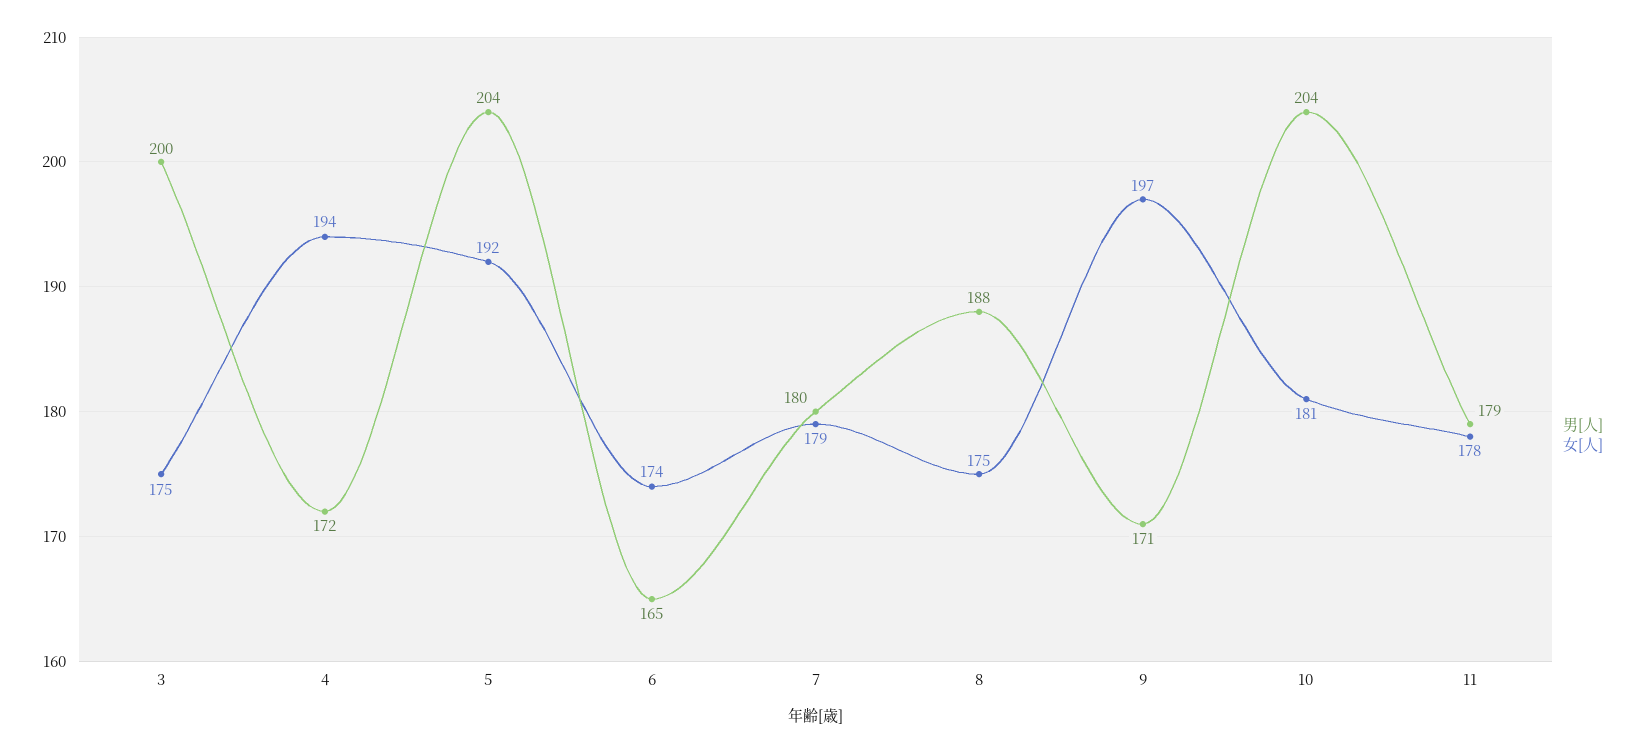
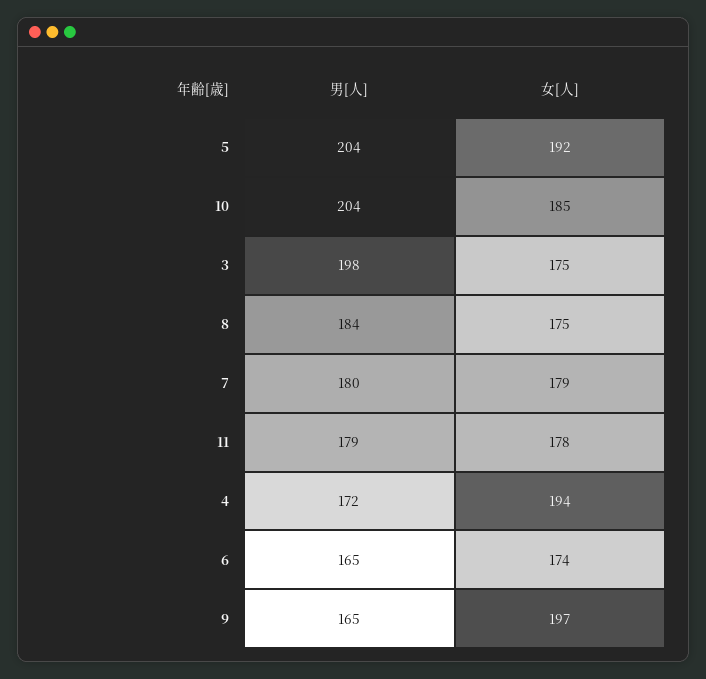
男[人], 3: 200 -> 198
男[人], 8: 188 -> 184
男[人], 9: 171 -> 165
女[人], 10: 181 -> 185

